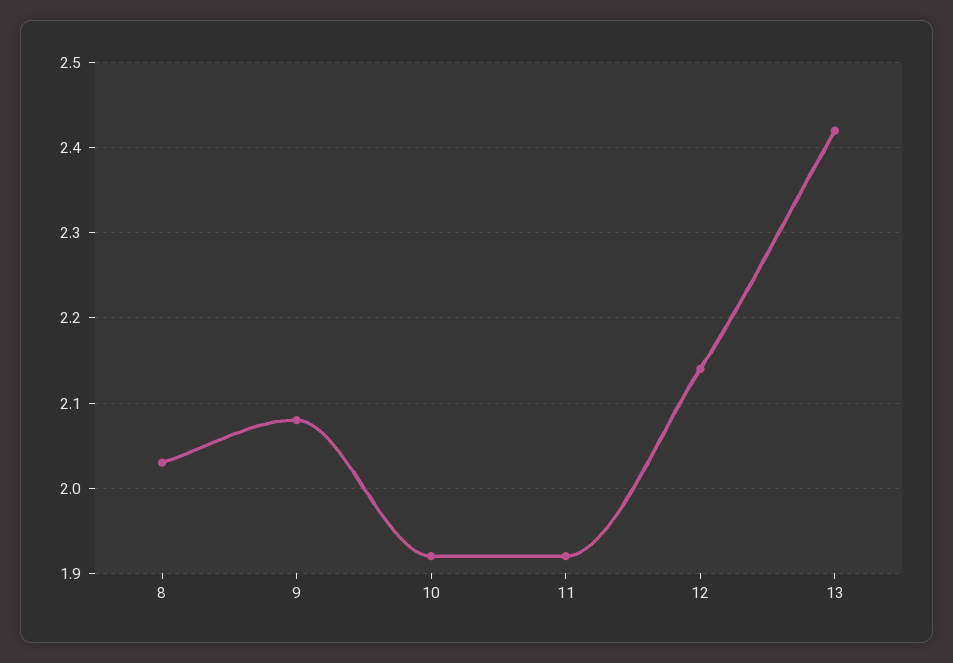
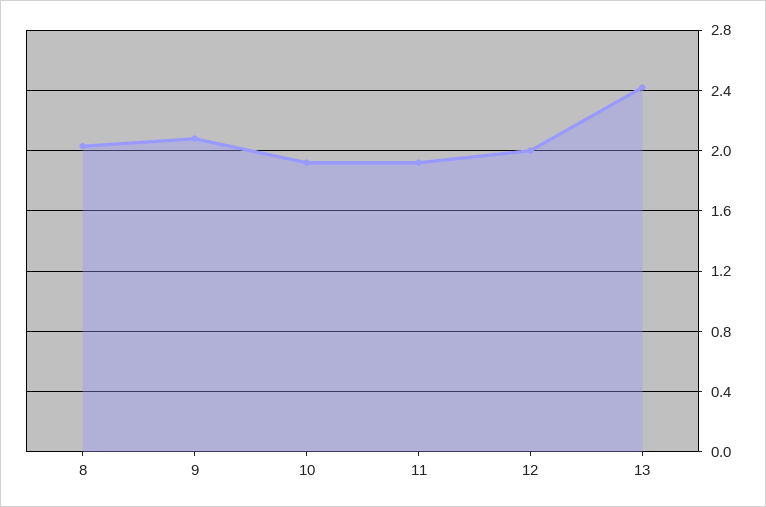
12: 2.14 -> 2

